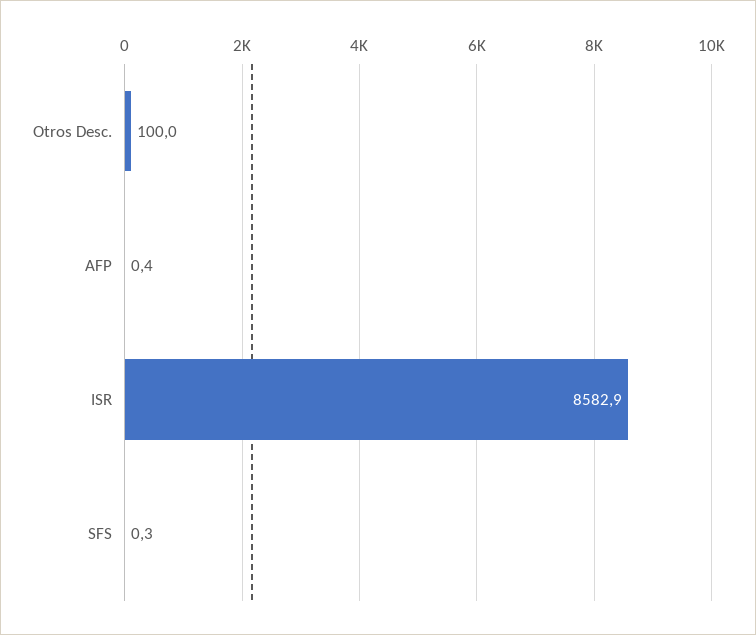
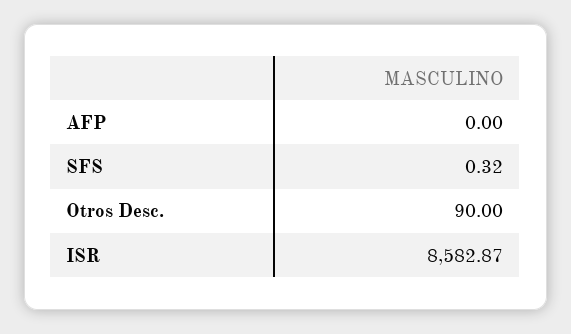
Otros Desc.: 100 -> 90
AFP: 0.4 -> 0

